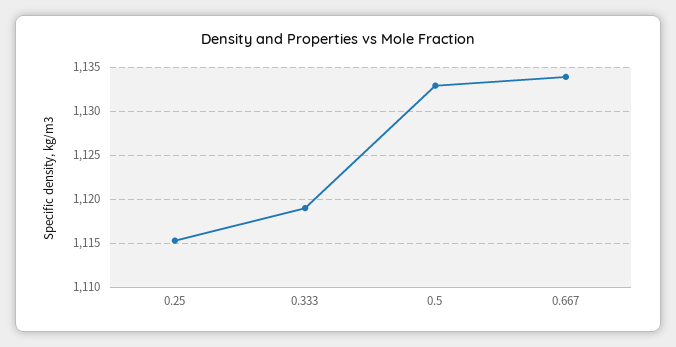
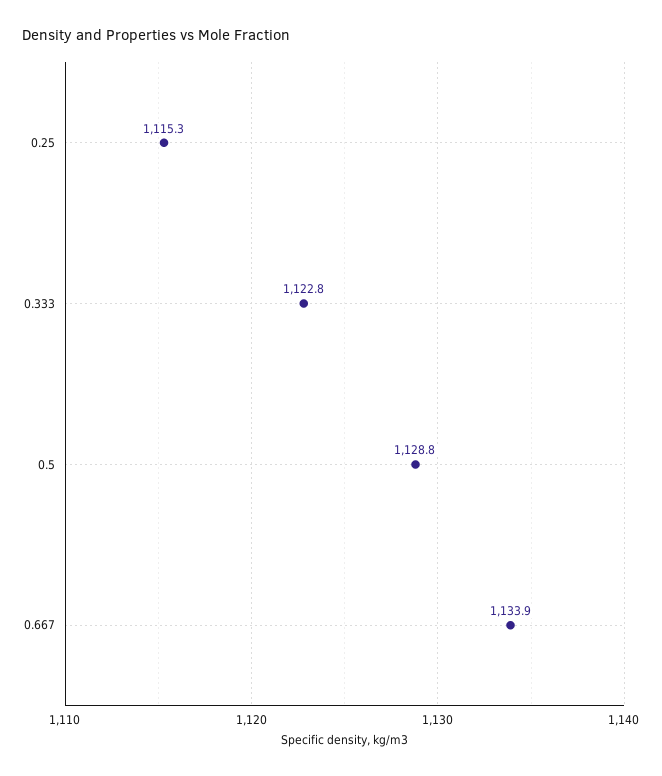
0.333: 1119 -> 1122.8
0.5: 1133 -> 1128.8

